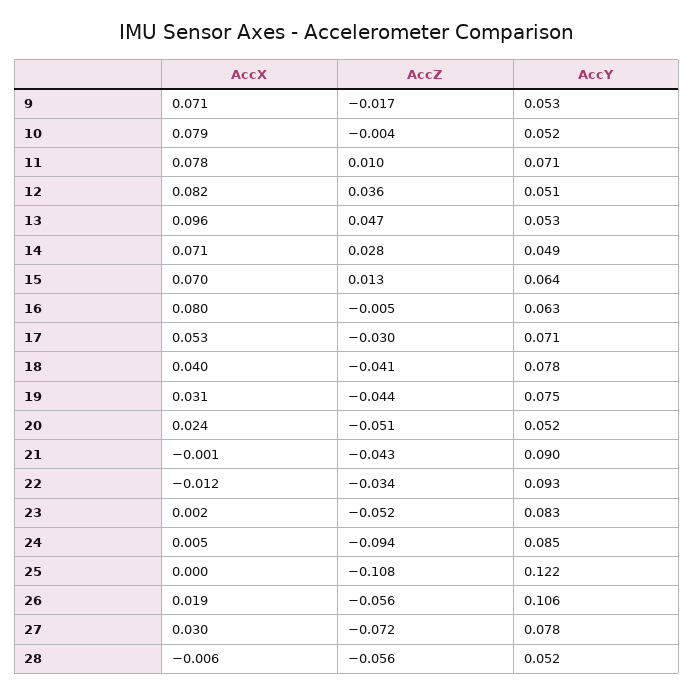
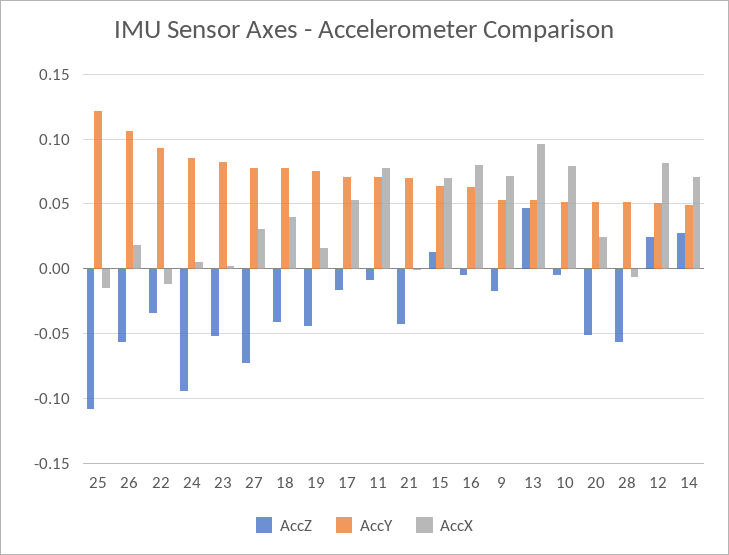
AccZ, 11: 0.01 -> -0.01
AccZ, 12: 0.036 -> 0.025
AccZ, 17: -0.03 -> -0.015
AccX, 19: 0.031 -> 0.015
AccY, 21: 0.09 -> 0.07
AccX, 25: 0 -> -0.015

